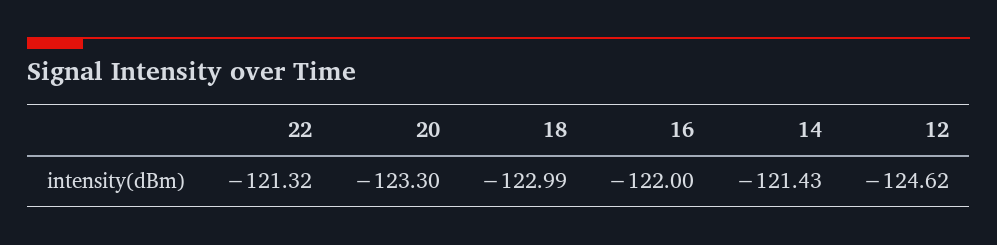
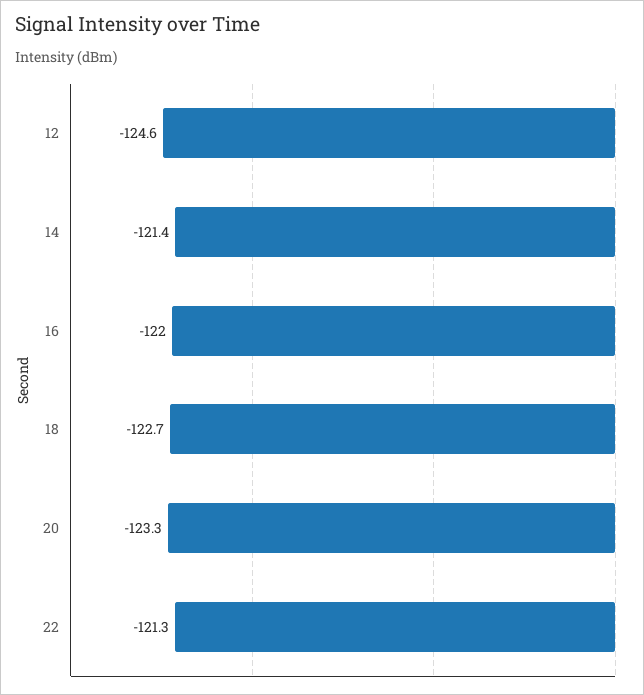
18: -122.99 -> -122.7

